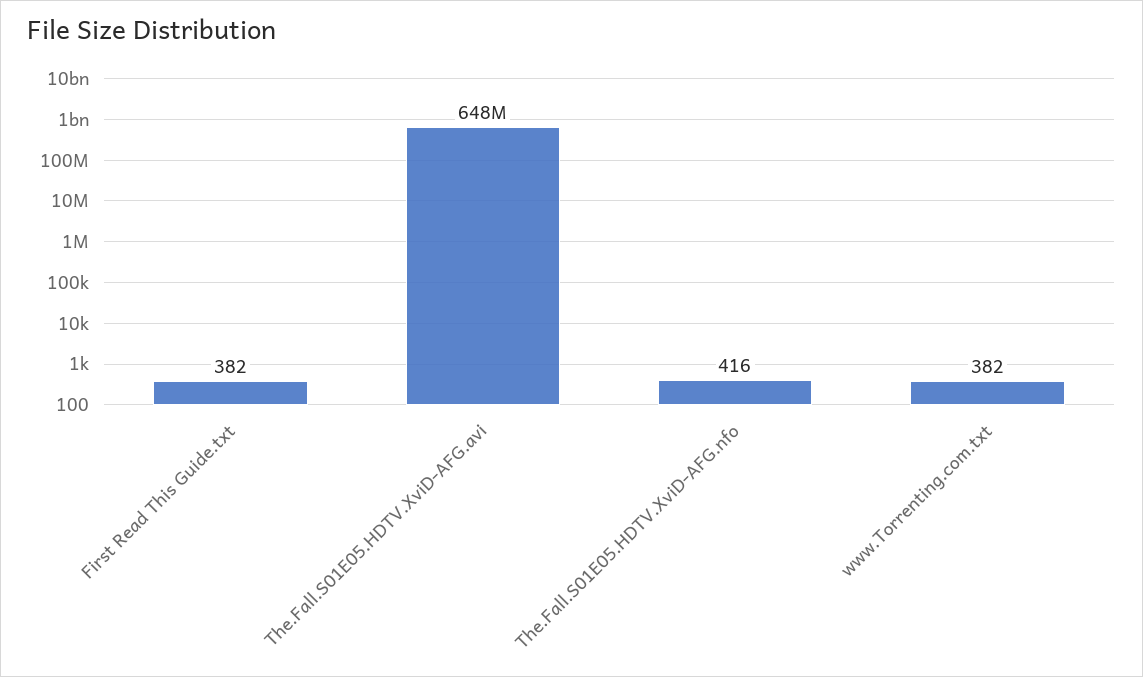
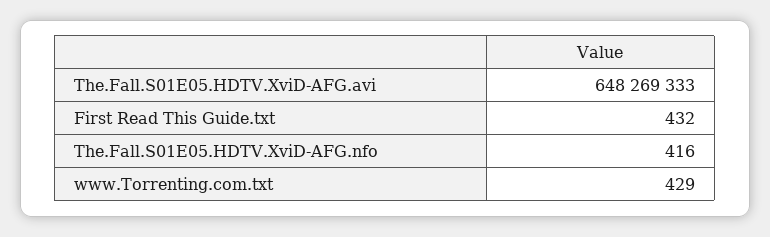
First Read This Guide.txt: 382 -> 432
www.Torrenting.com.txt: 382 -> 429

